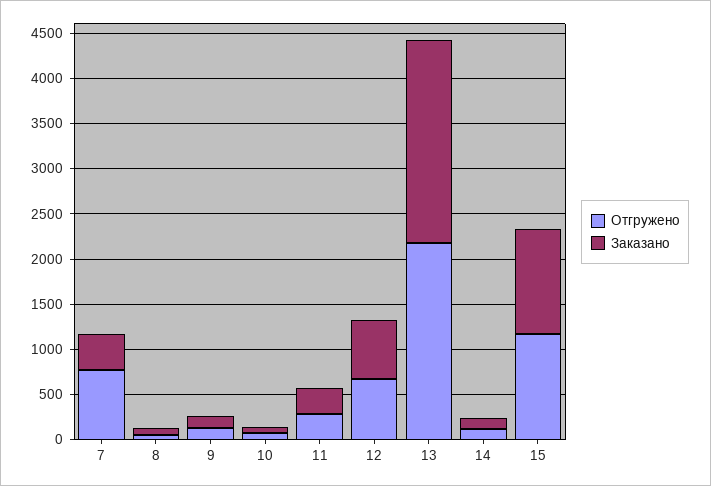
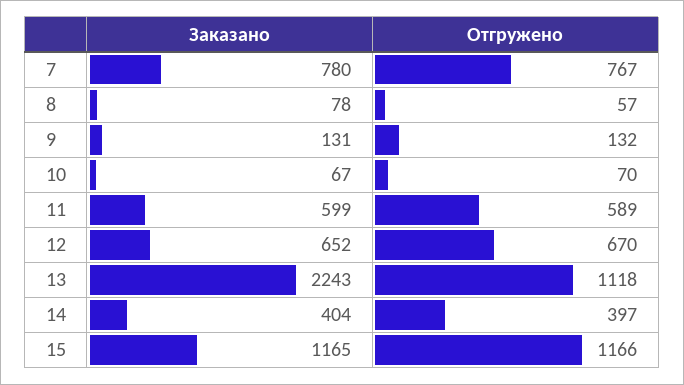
Заказано, 7: 400 -> 780
Отгружено, 11: 300 -> 589
Заказано, 11: 300 -> 599
Отгружено, 13: 2200 -> 1118
Отгружено, 14: 100 -> 397
Заказано, 14: 100 -> 404

